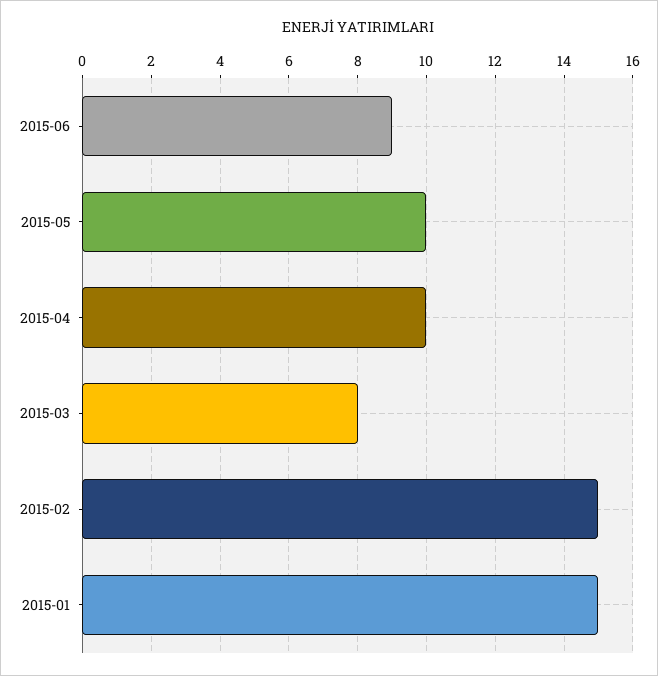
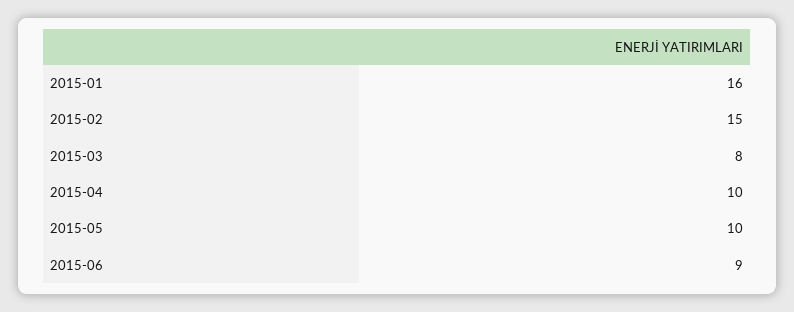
2015-01: 15 -> 16

